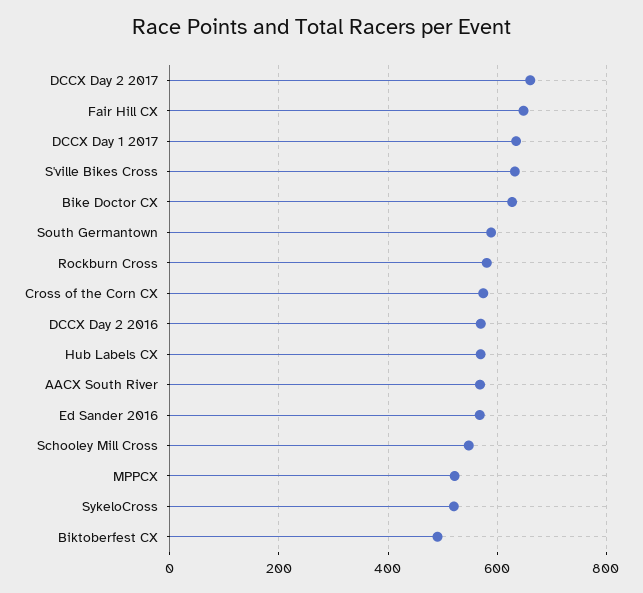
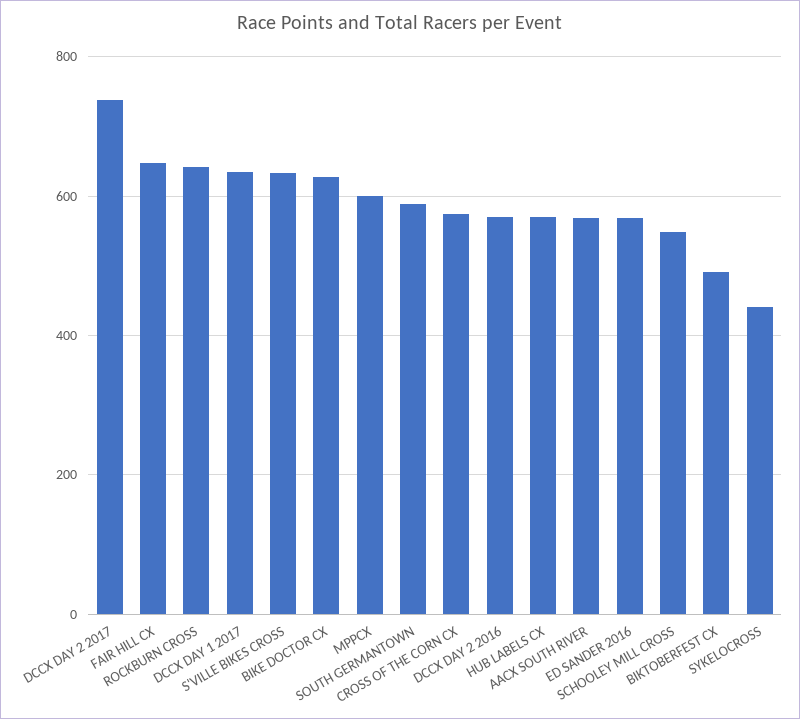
DCCX Day 2 2017: 660 -> 740
Rockburn Cross: 580 -> 640
MPPCX: 520 -> 600
SykeloCross: 520 -> 440

